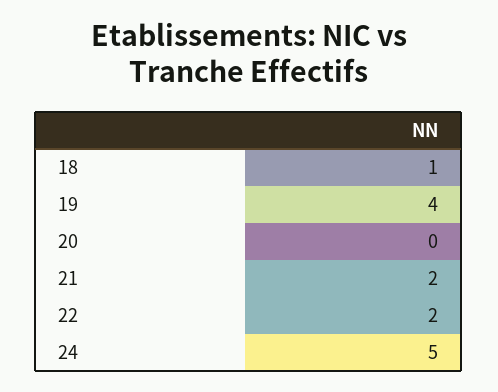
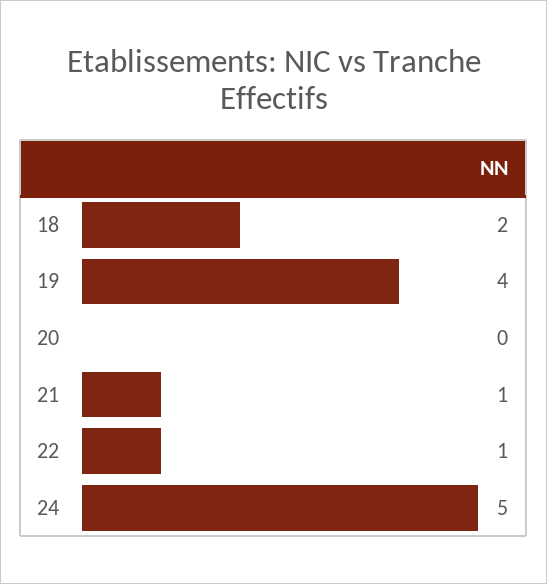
18: 1 -> 2
21: 2 -> 1
22: 2 -> 1

